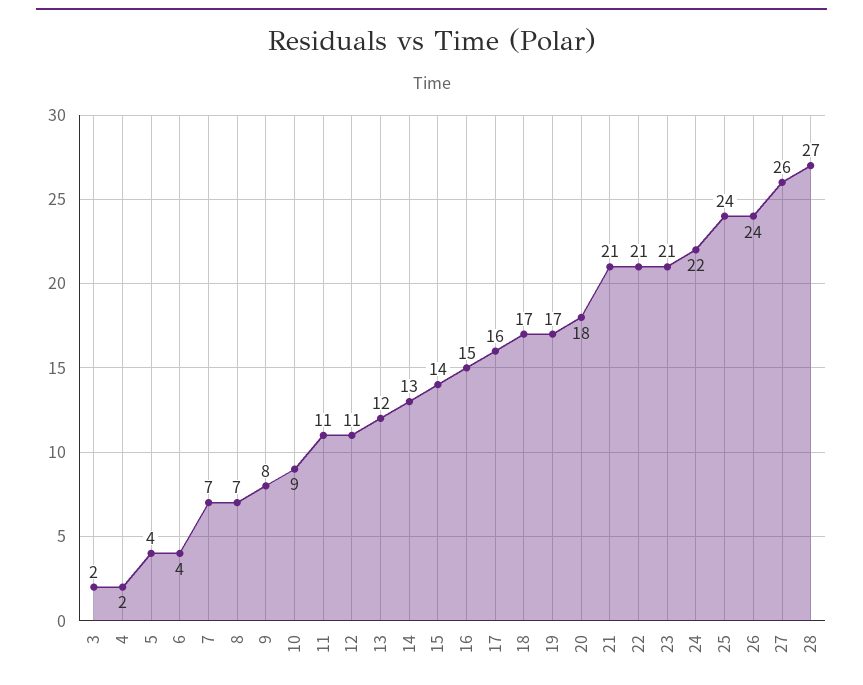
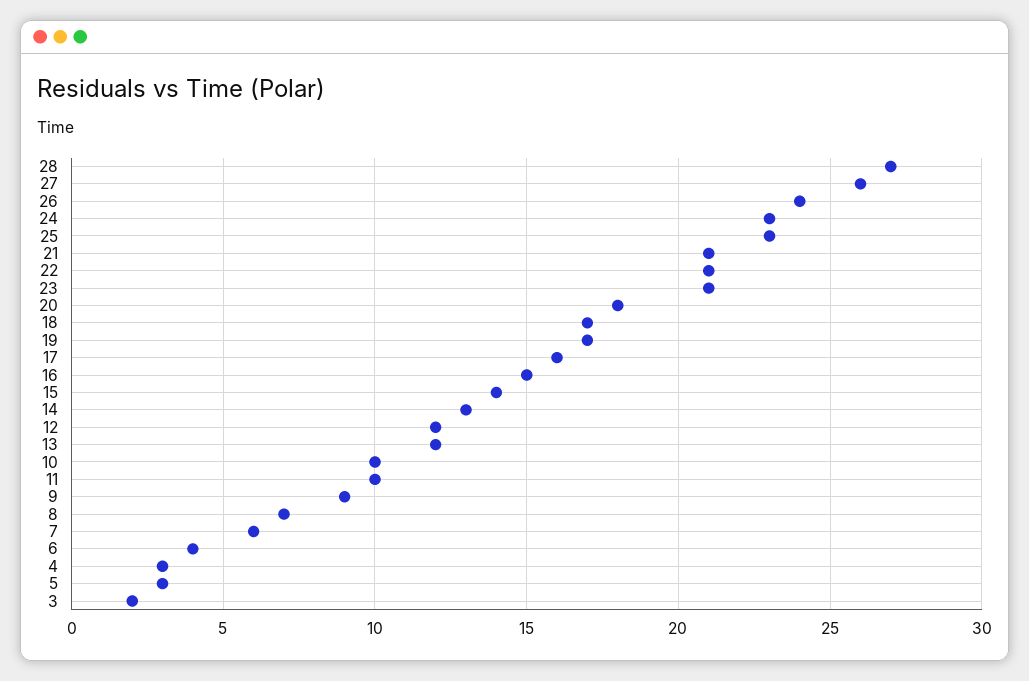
4: 2 -> 3
5: 4 -> 3
7: 7 -> 6
9: 8 -> 9
10: 9 -> 10
11: 11 -> 10
12: 11 -> 12
24: 22 -> 23
25: 24 -> 23

